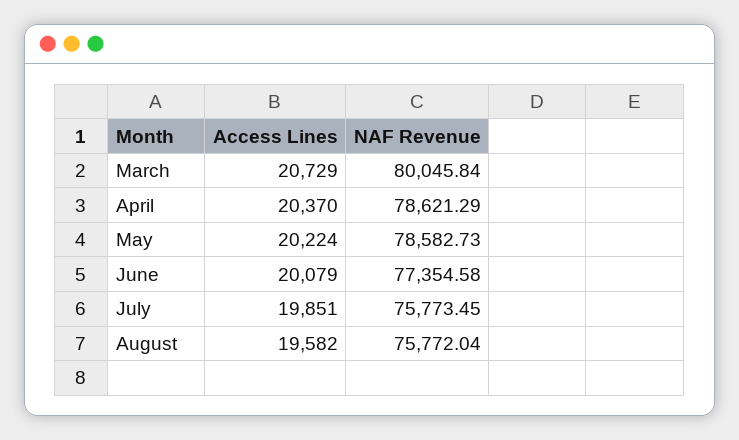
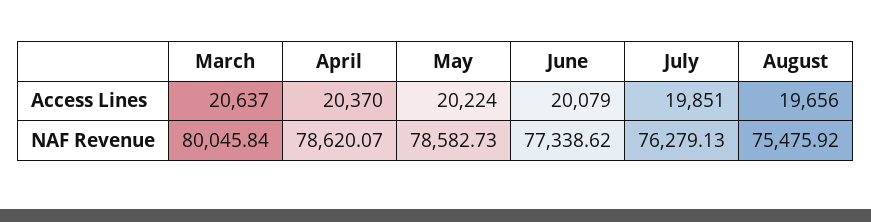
Access Lines, March: 20729 -> 20637
NAF Revenue, April: 78621.29 -> 78620.07
NAF Revenue, June: 77354.58 -> 77338.62
NAF Revenue, July: 75773.45 -> 76279.13
Access Lines, August: 19582 -> 19656
NAF Revenue, August: 75772.04 -> 75475.92

